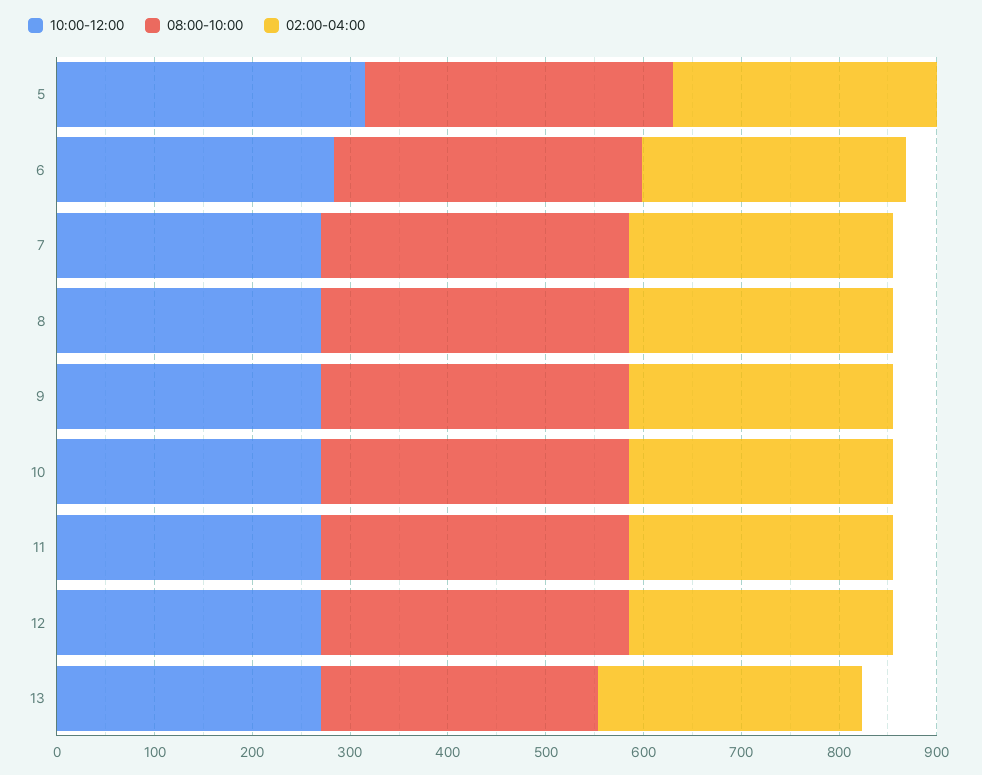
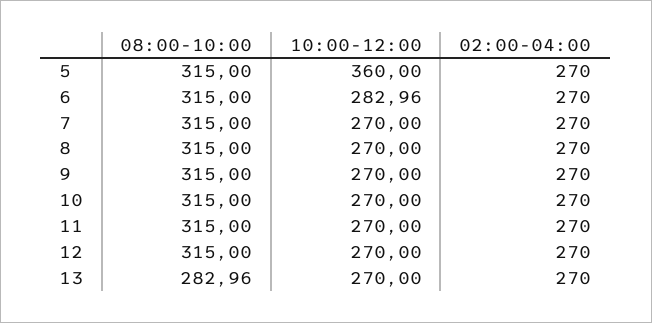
10:00-12:00, 5: 320 -> 360

